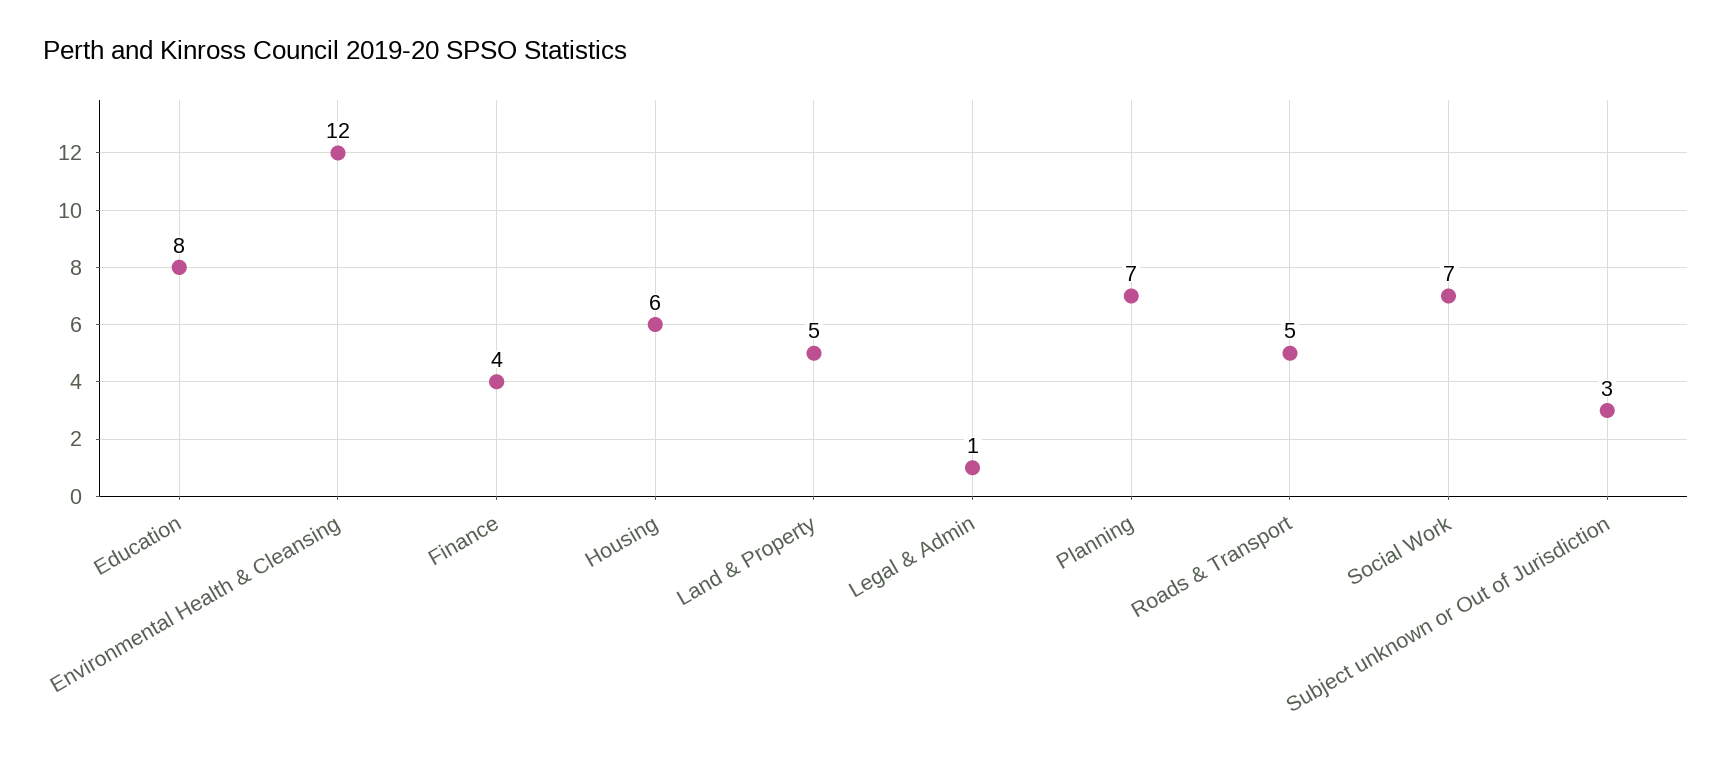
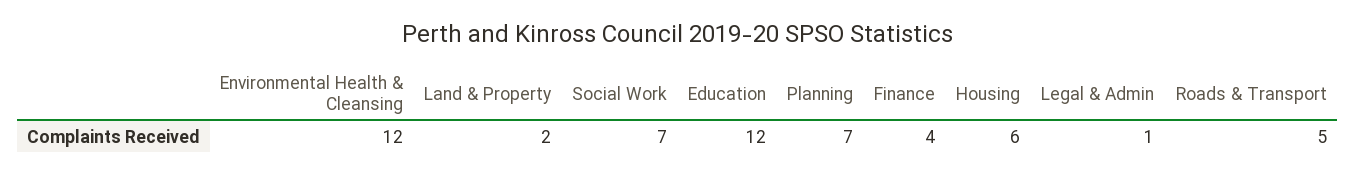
Education: 8 -> 12
Land & Property: 5 -> 2
Subject unknown or Out of Jurisdiction: 3 -> none

